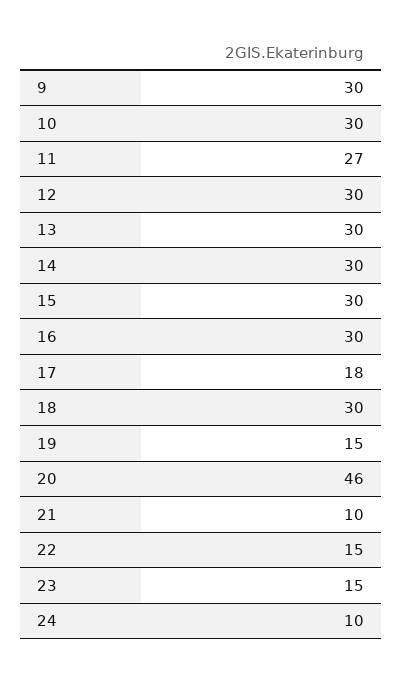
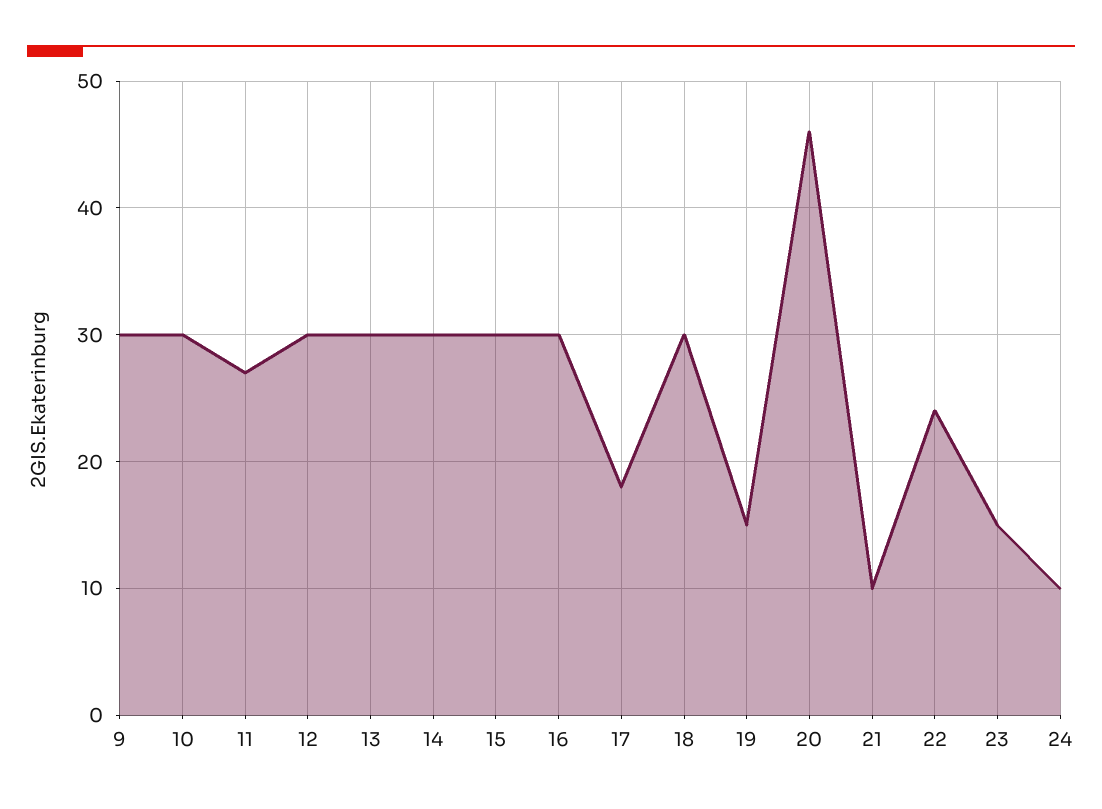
22: 15 -> 24

